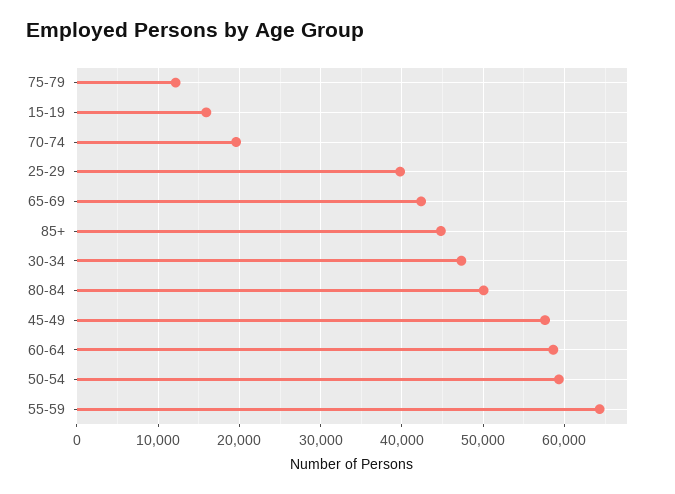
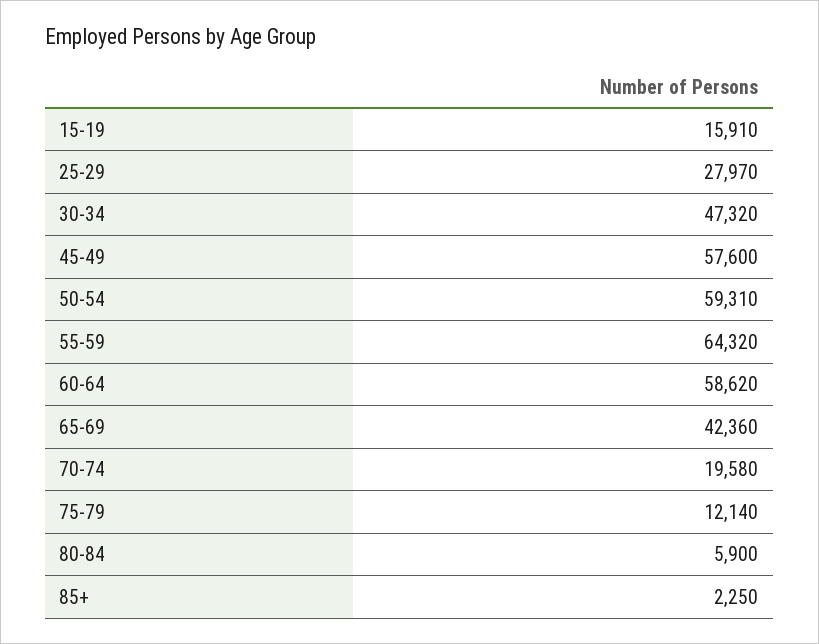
25-29: 40000 -> 27970
85+: 45000 -> 2250
80-84: 50000 -> 5900

